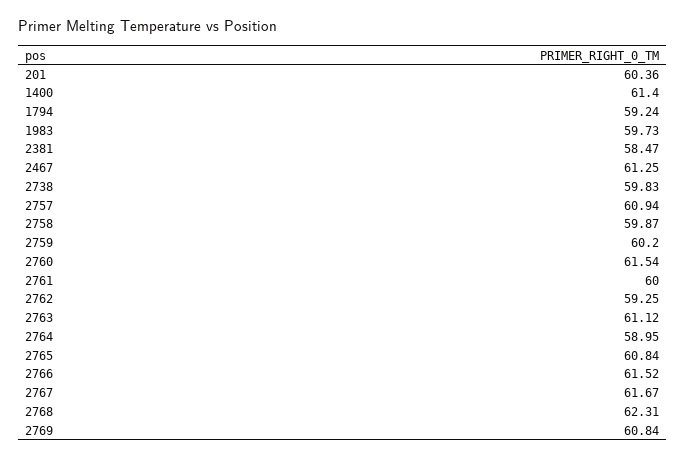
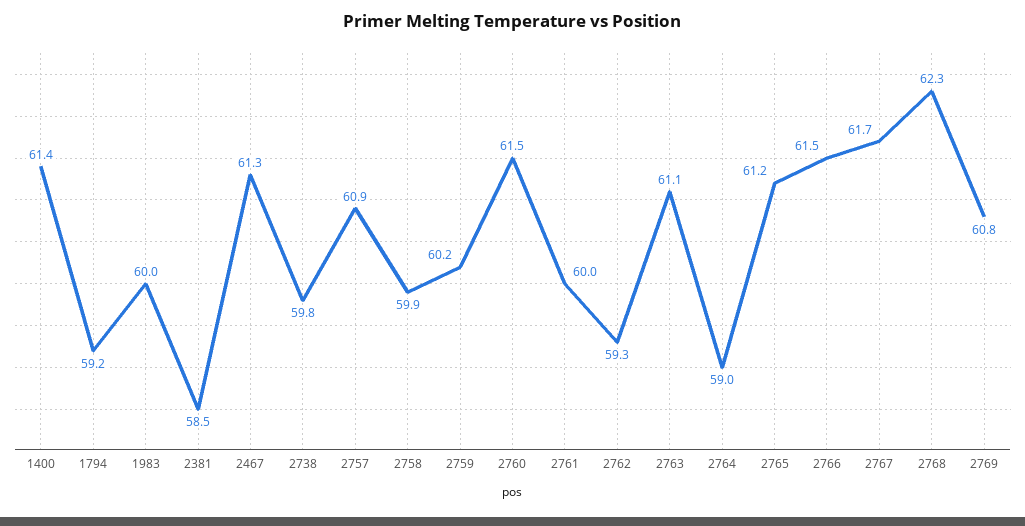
201: 60.36 -> none
1983: 59.73 -> 60
2765: 60.84 -> 61.2

